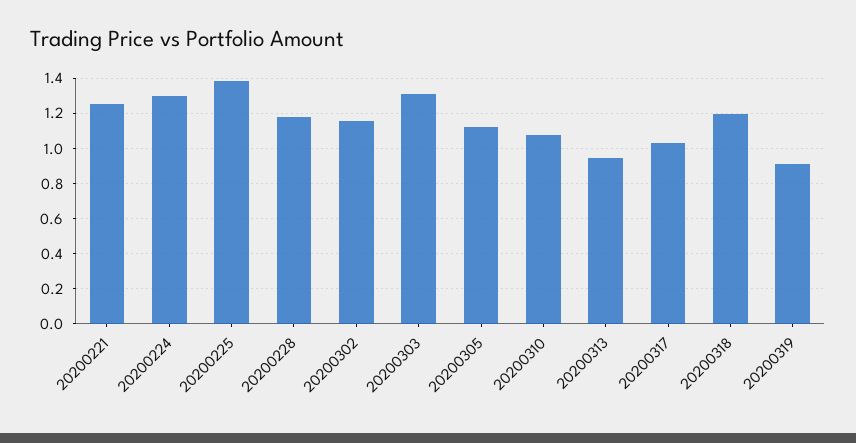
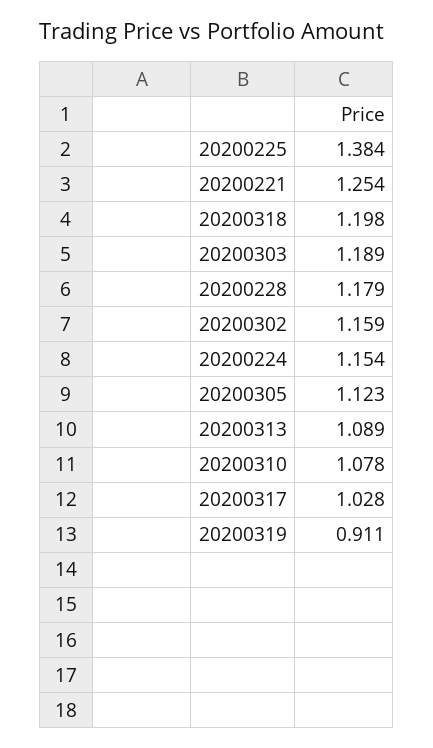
20200224: 1.3 -> 1.154
20200303: 1.3 -> 1.189
20200313: 0.95 -> 1.089

